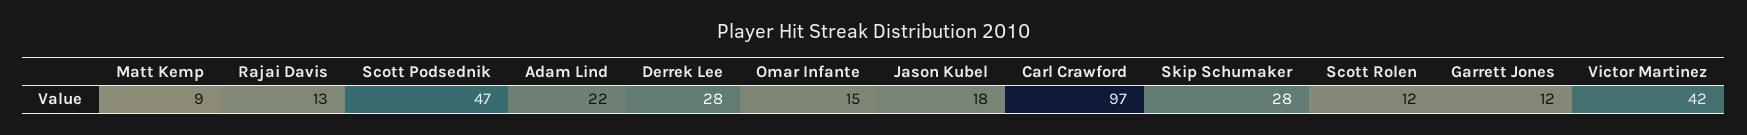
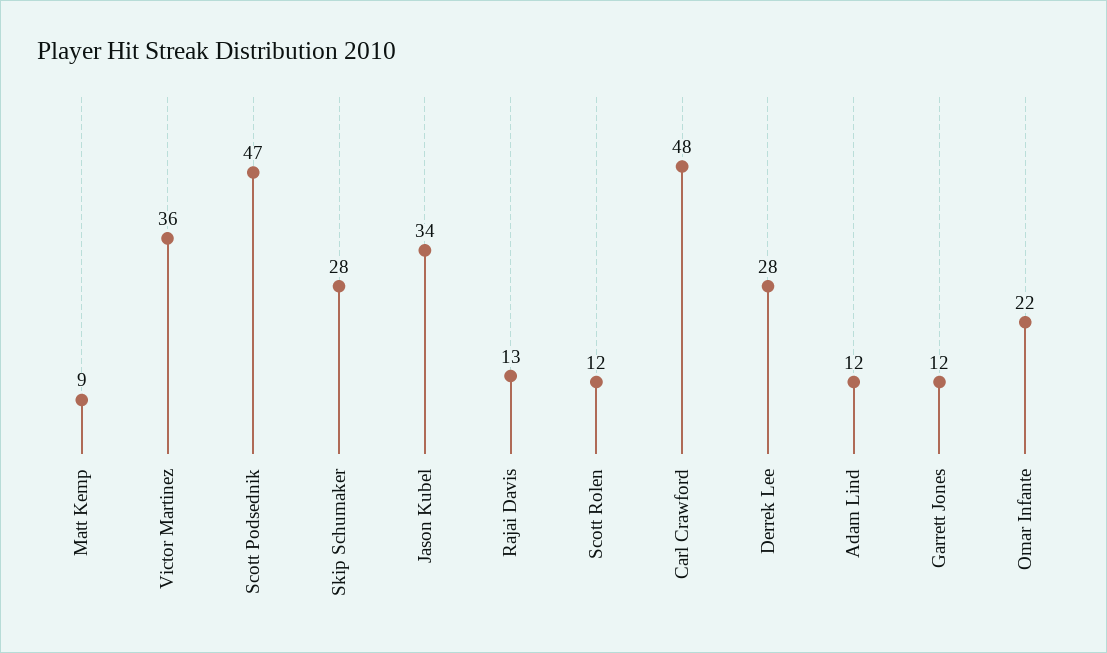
Adam Lind: 22 -> 12
Omar Infante: 15 -> 22
Jason Kubel: 18 -> 34
Carl Crawford: 97 -> 48
Victor Martinez: 42 -> 36

